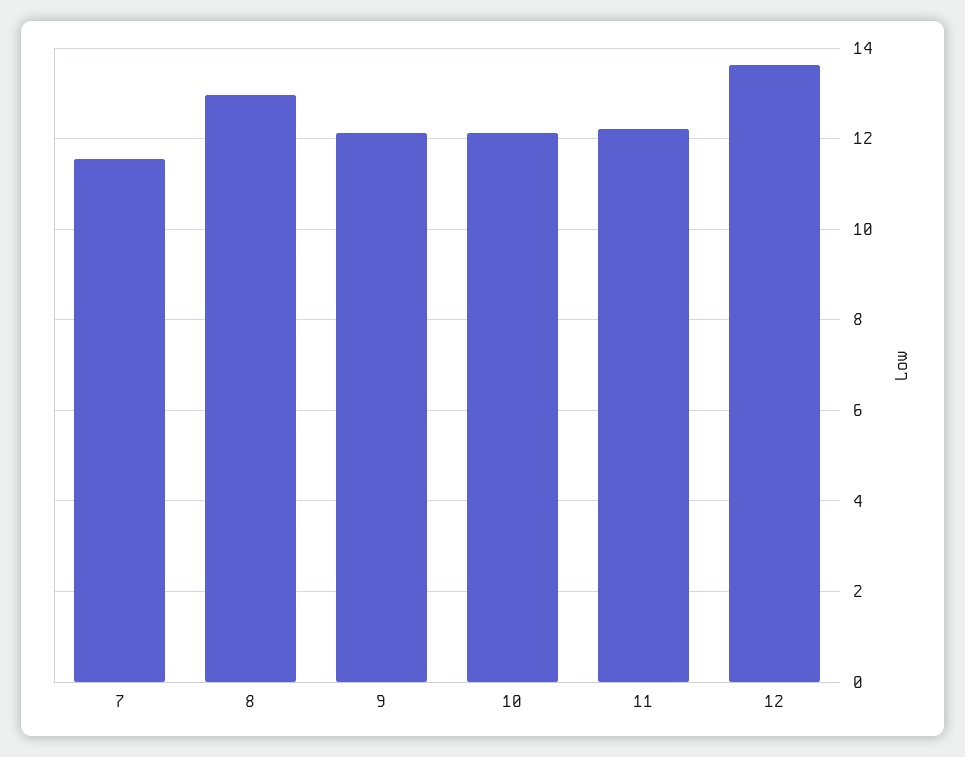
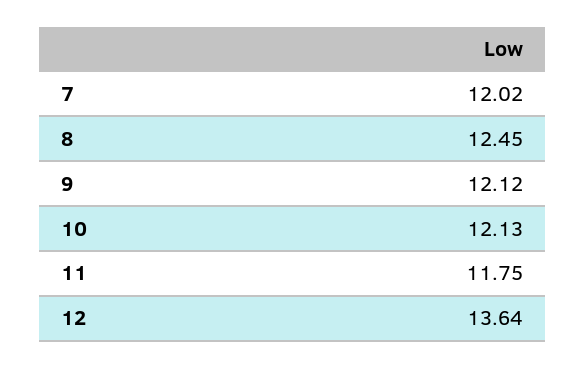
7: 11.6 -> 12.02
8: 13 -> 12.45
11: 12.2 -> 11.75

